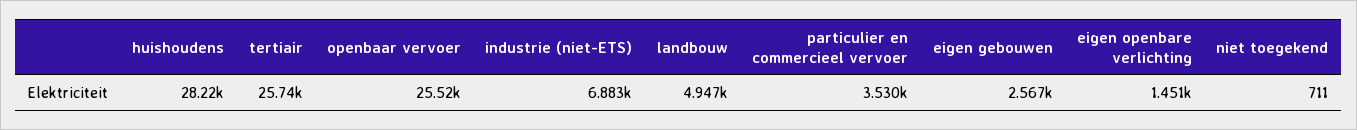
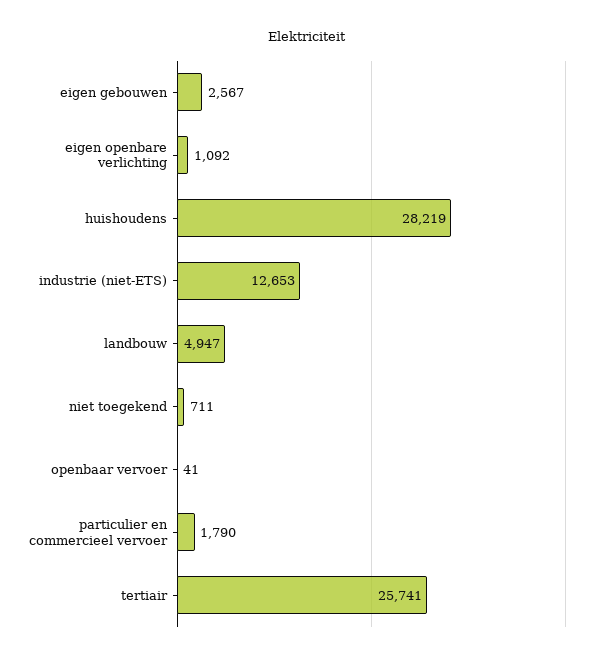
openbaar vervoer: 25520 -> 41
industrie (niet-ETS): 6883 -> 12653
particulier en commercieel vervoer: 3530 -> 1790
eigen openbare verlichting: 1451 -> 1092

